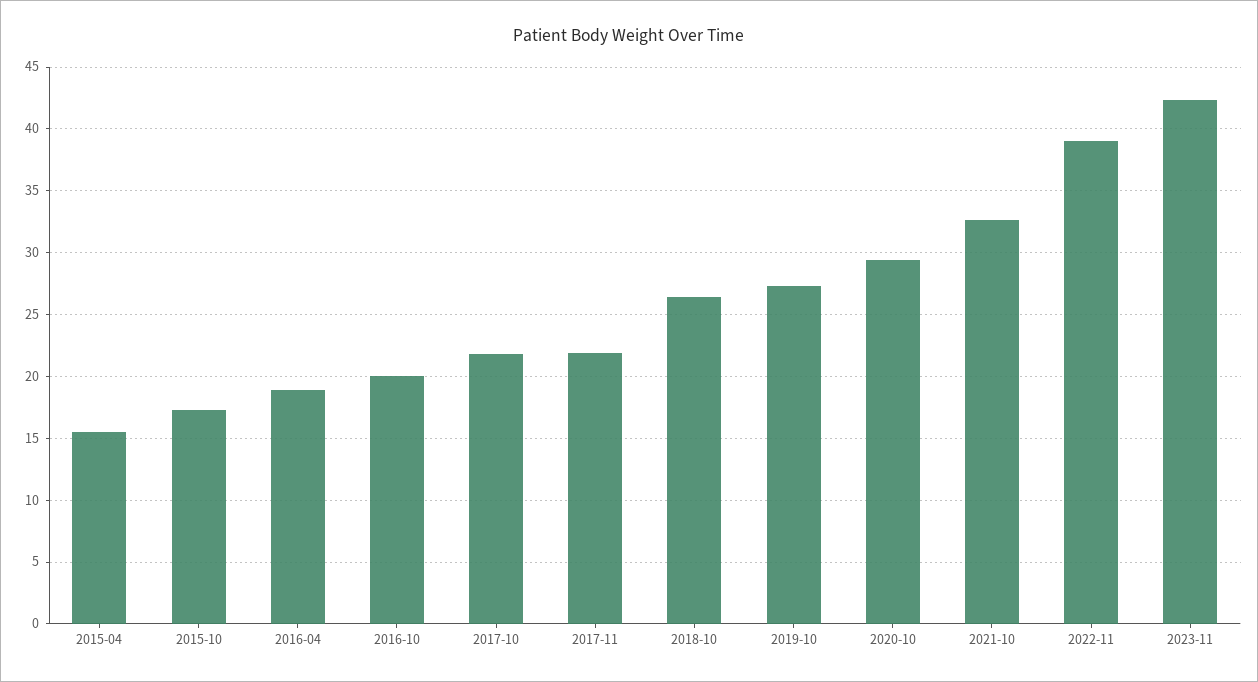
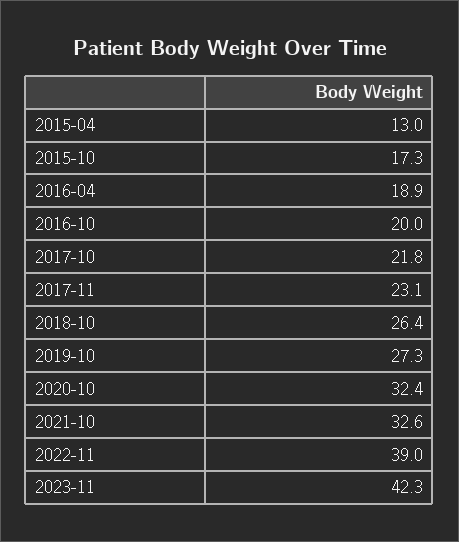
2015-04: 15.5 -> 13
2017-11: 22 -> 23.1
2020-10: 29.5 -> 32.4

